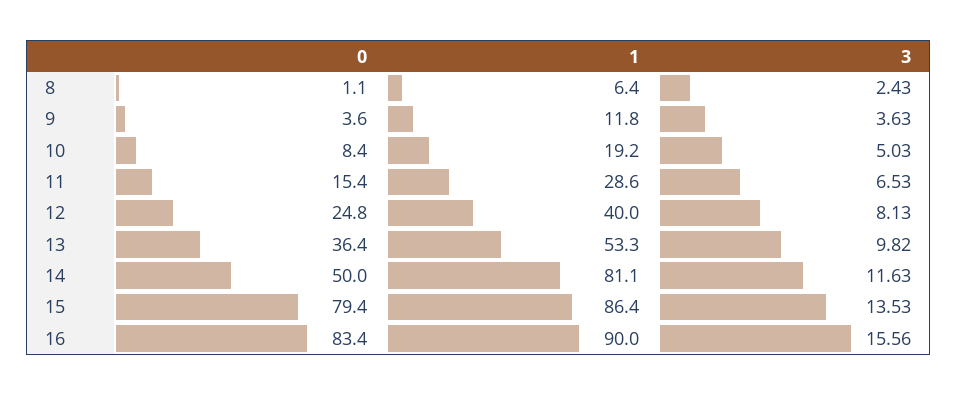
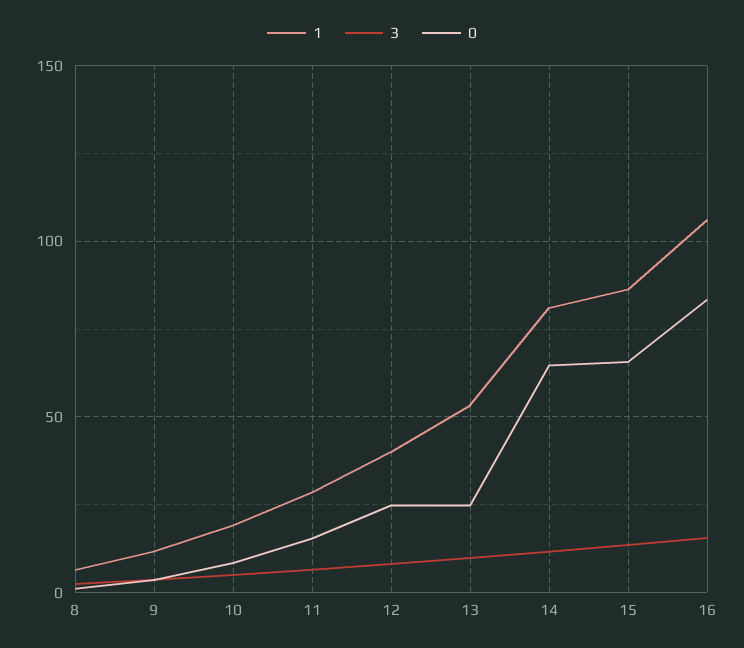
0, 13: 36.4 -> 25
0, 14: 50 -> 65
0, 15: 79.4 -> 65
1, 16: 90 -> 105

